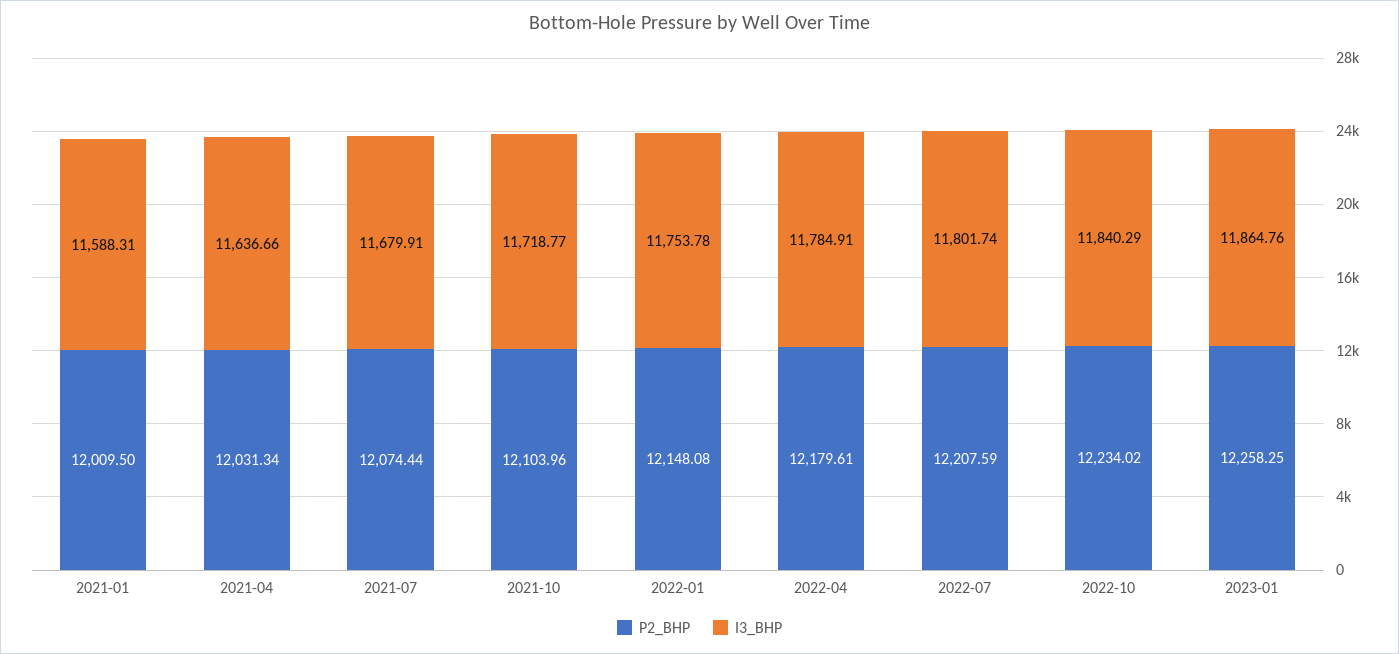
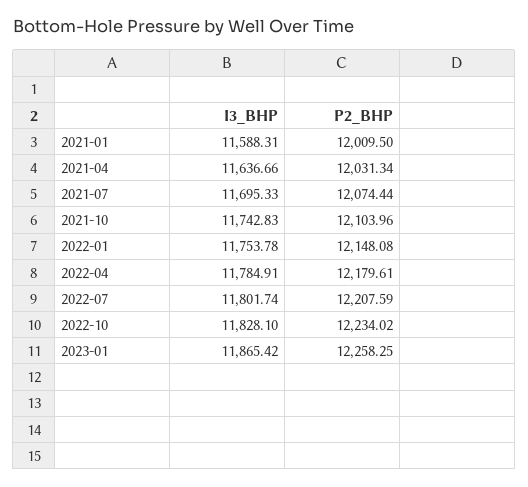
I3_BHP, 2021-07: 11679.91 -> 11695.33
I3_BHP, 2021-10: 11718.77 -> 11742.83
I3_BHP, 2022-10: 11840.29 -> 11828.1
I3_BHP, 2023-01: 11864.76 -> 11865.42

